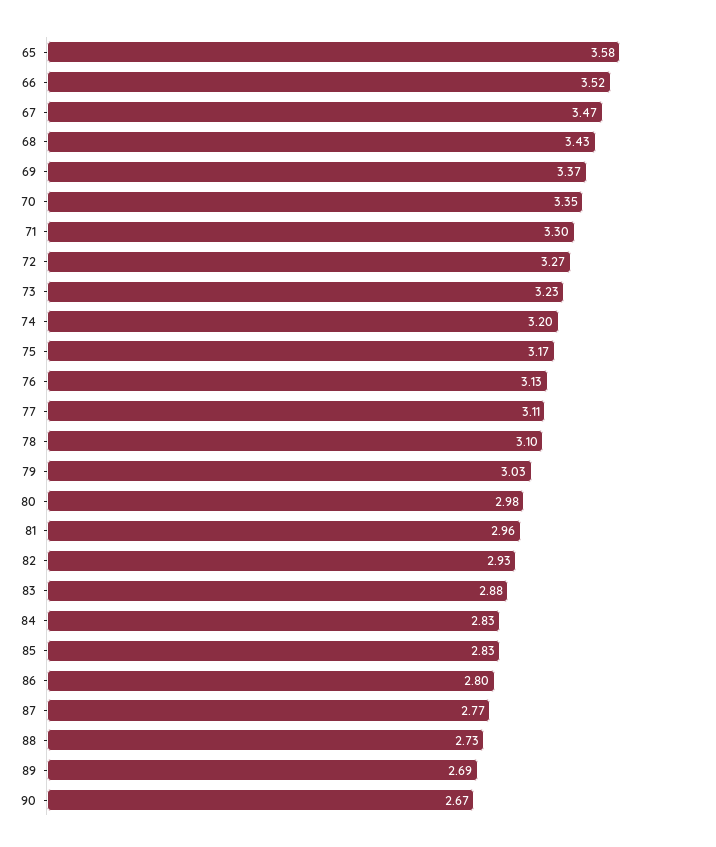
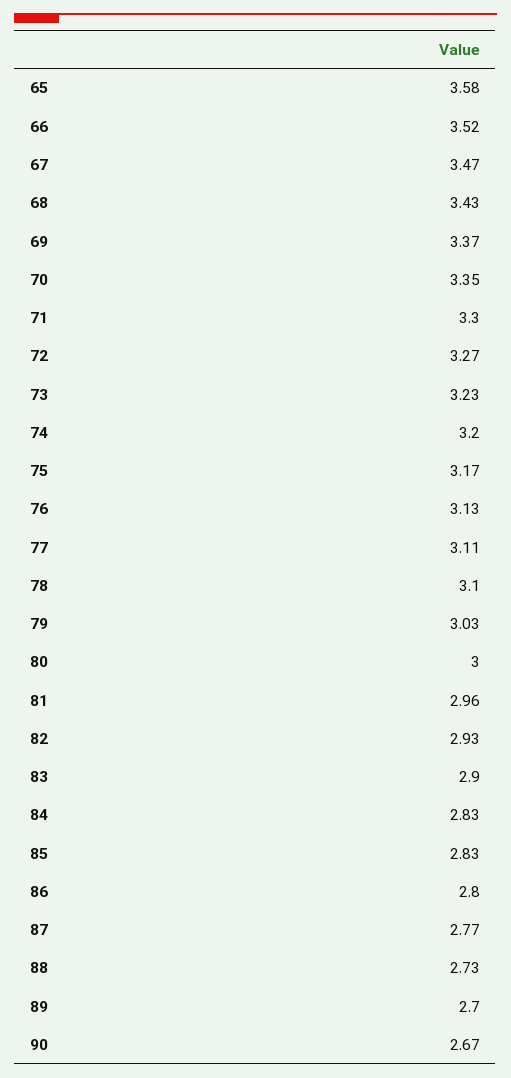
80: 2.98 -> 3
83: 2.88 -> 2.9
89: 2.69 -> 2.7

